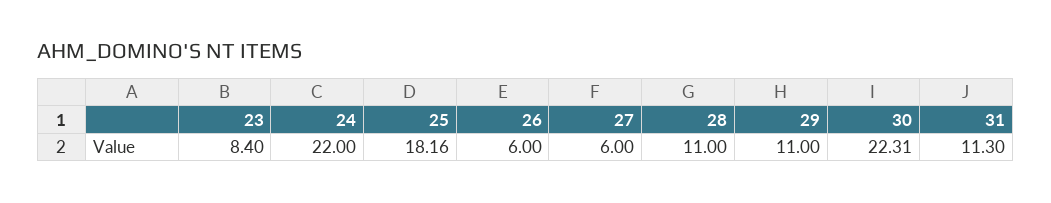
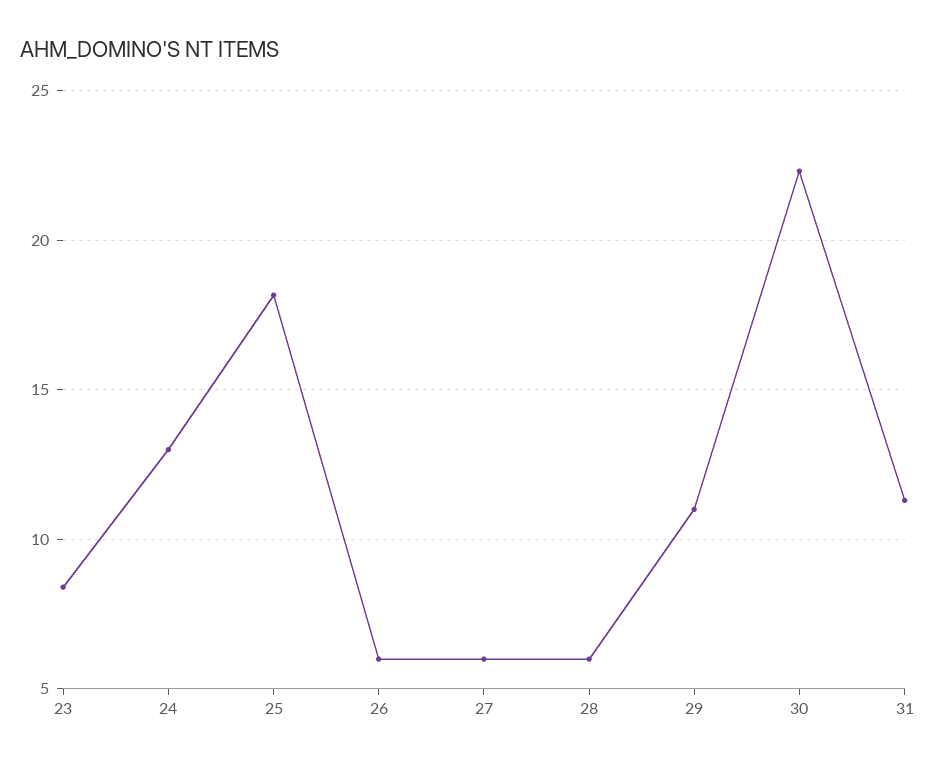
24: 22 -> 13
28: 11 -> 6

